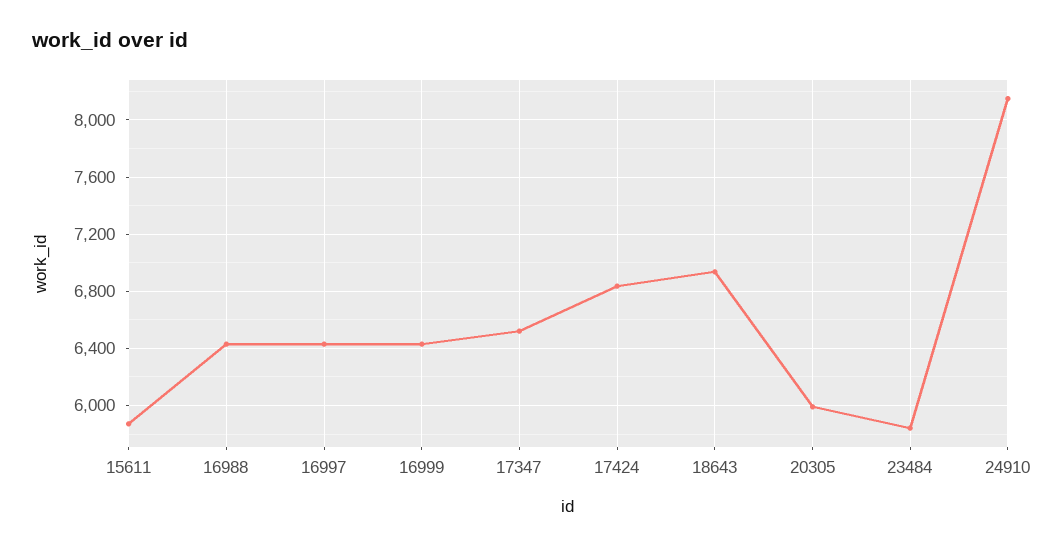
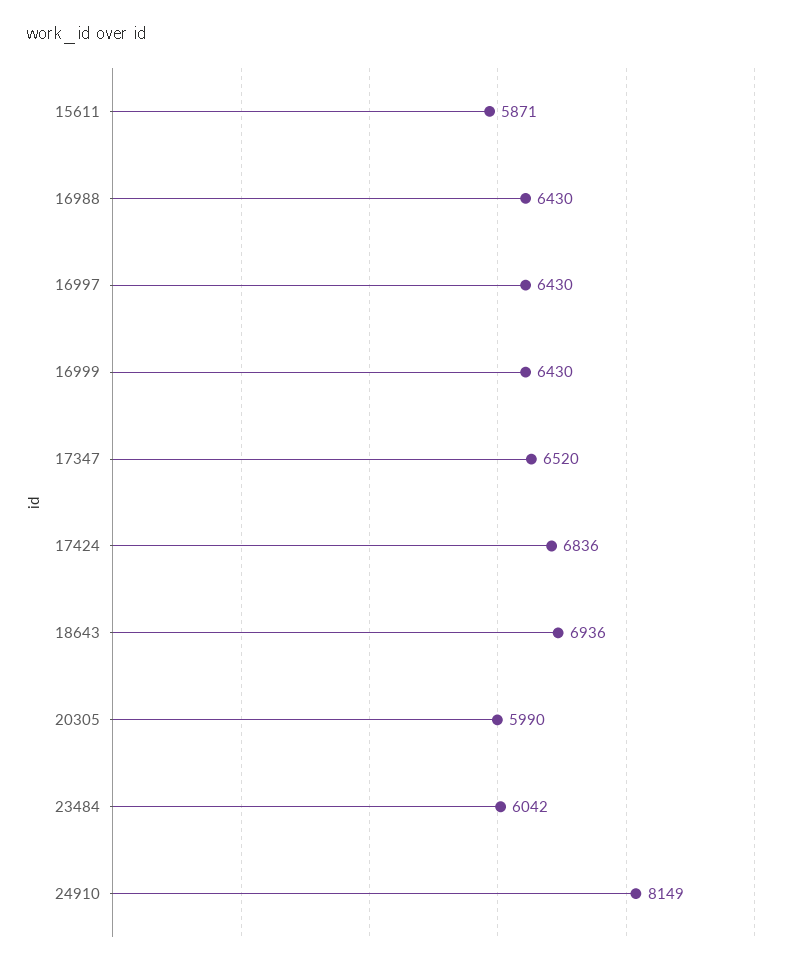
23484: 5850 -> 6042

